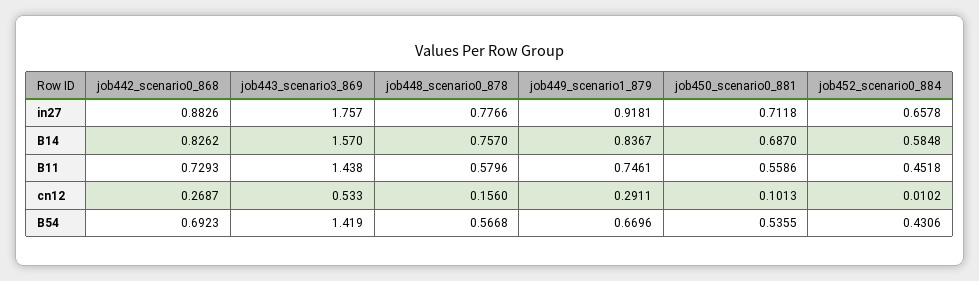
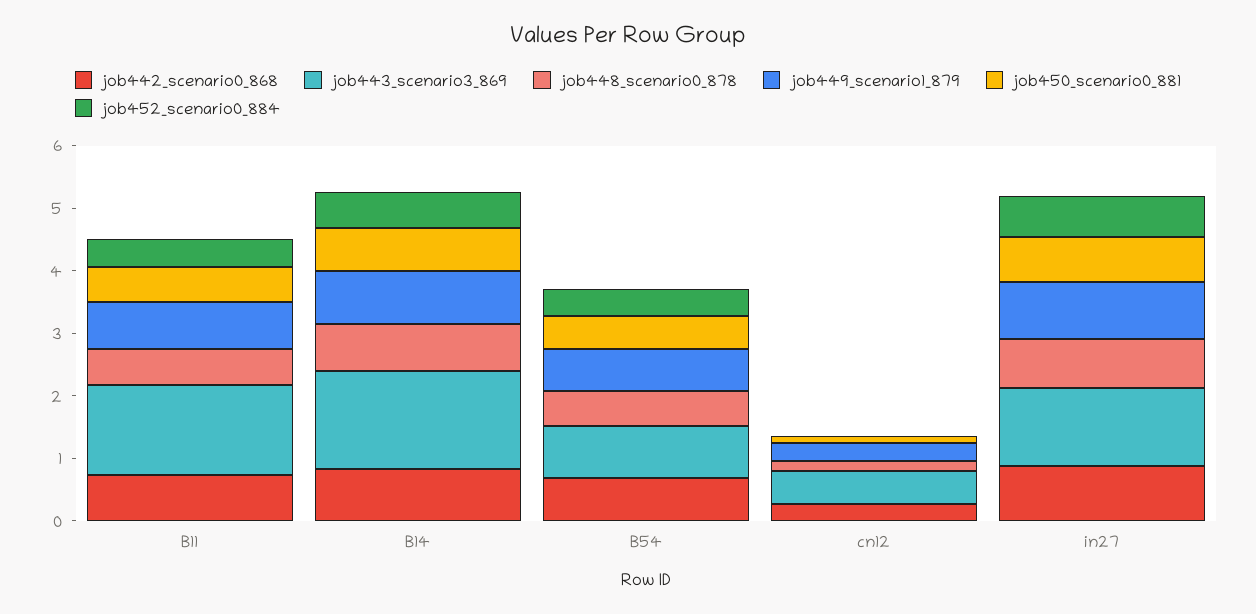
job443_scenario3_869, in27: 1.757 -> 1.2
job443_scenario3_869, B54: 1.419 -> 0.8

